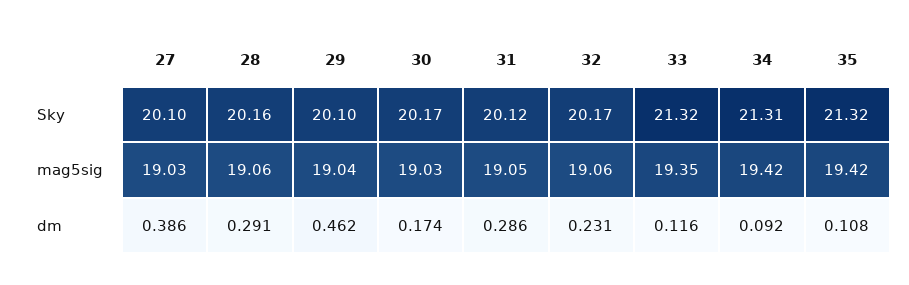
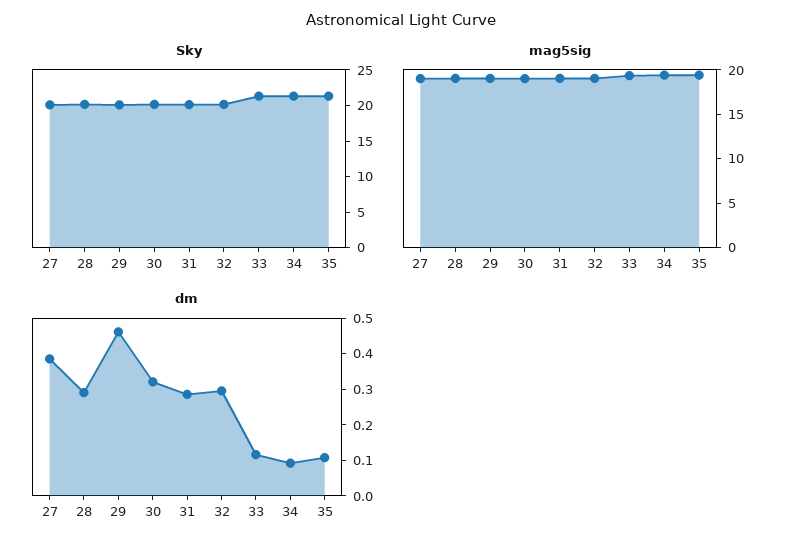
dm, 30: 0.174 -> 0.325
dm, 32: 0.231 -> 0.3

